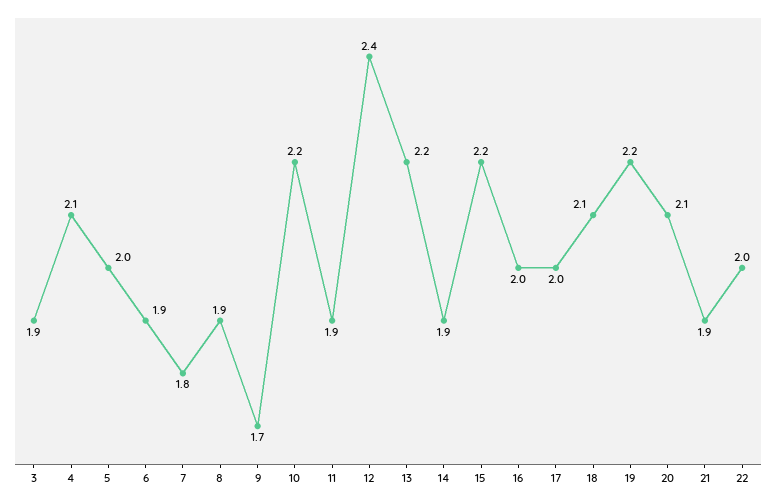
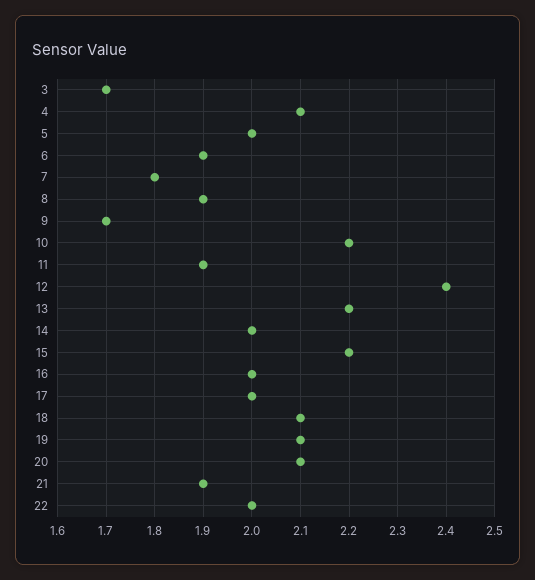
3: 1.9 -> 1.7
14: 1.9 -> 2
19: 2.2 -> 2.1

